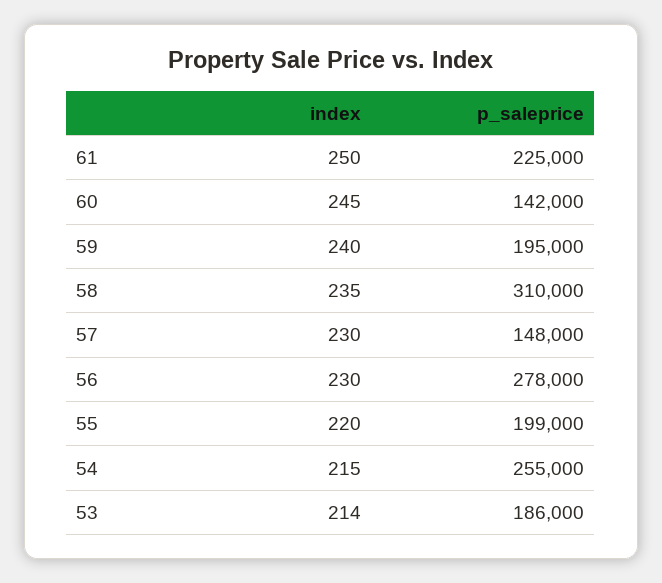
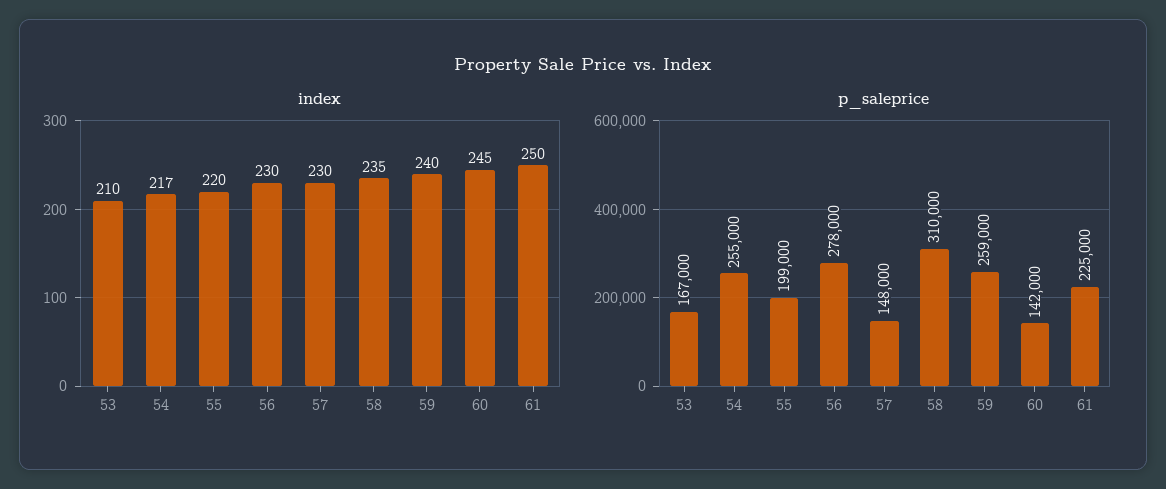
p_saleprice, 59: 195000 -> 259000
index, 54: 215 -> 217
index, 53: 214 -> 210
p_saleprice, 53: 186000 -> 167000

